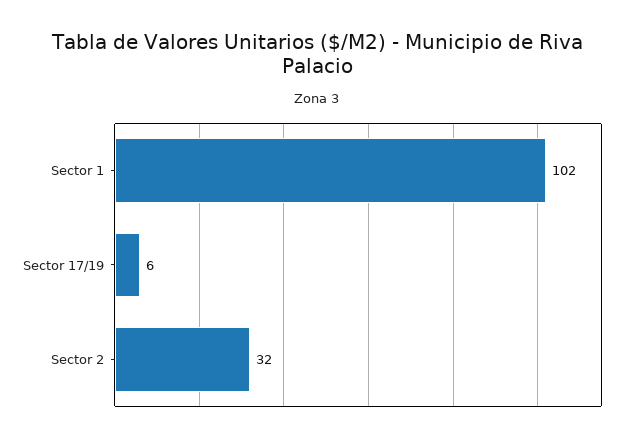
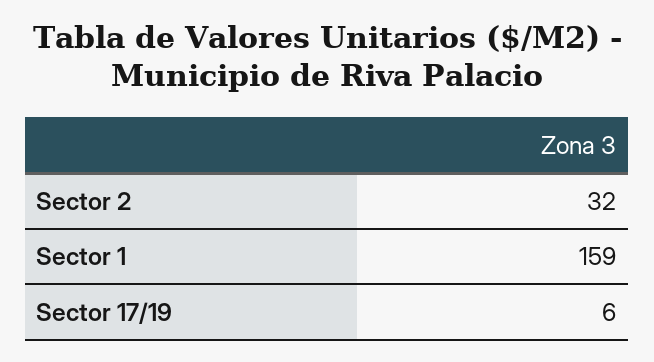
Sector 1: 102 -> 159

